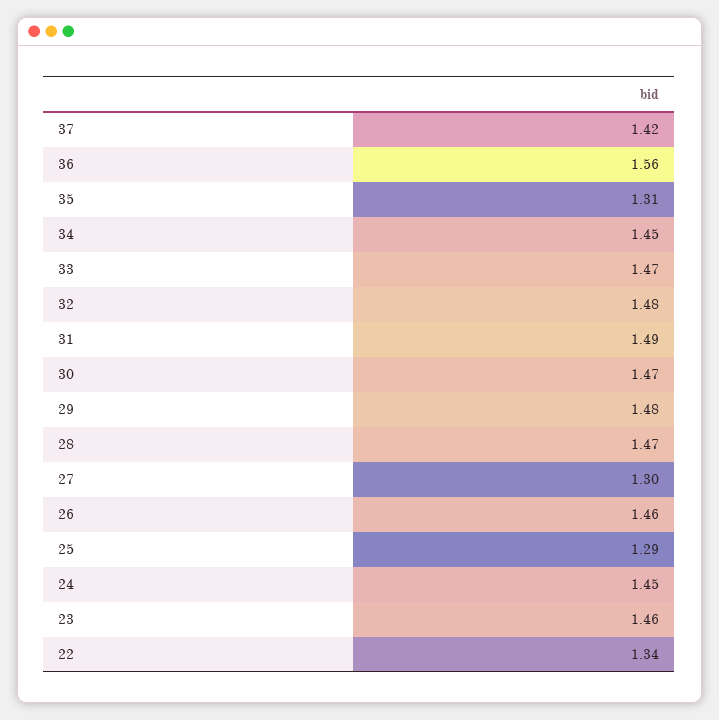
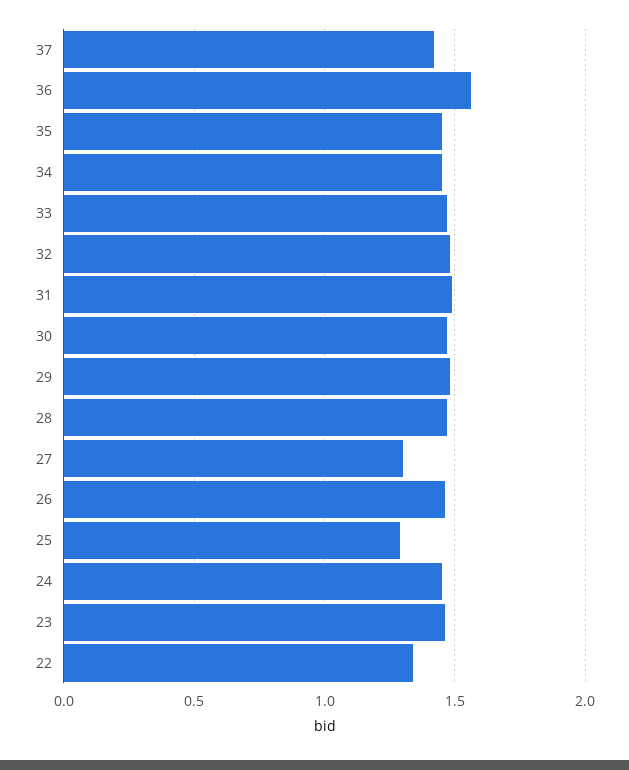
35: 1.31 -> 1.45

